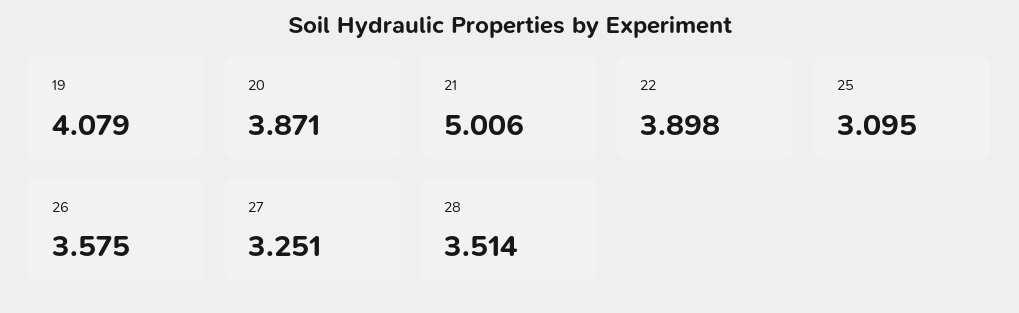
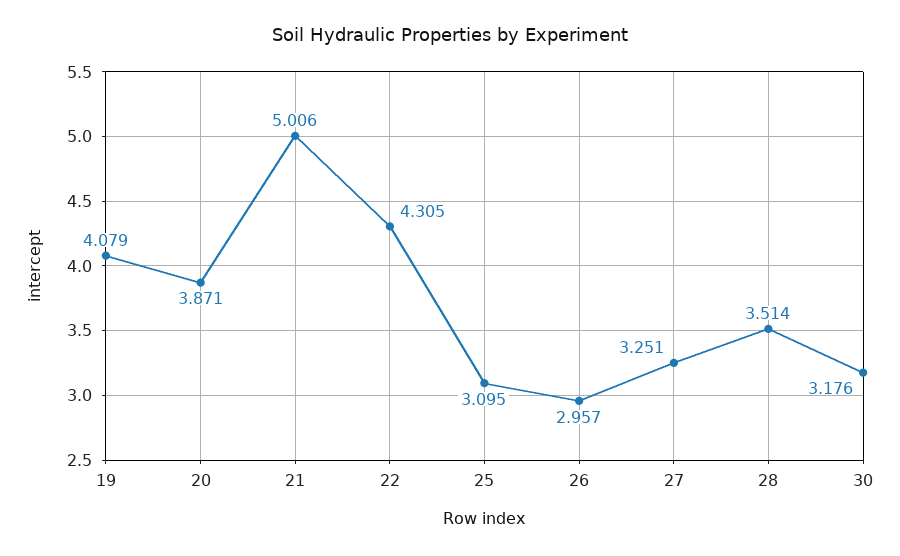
22: 3.898 -> 4.305
26: 3.575 -> 2.957
30: none -> 3.176

